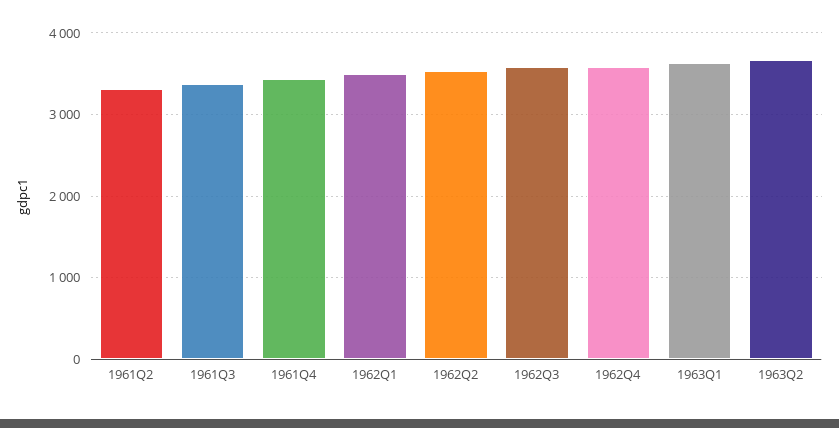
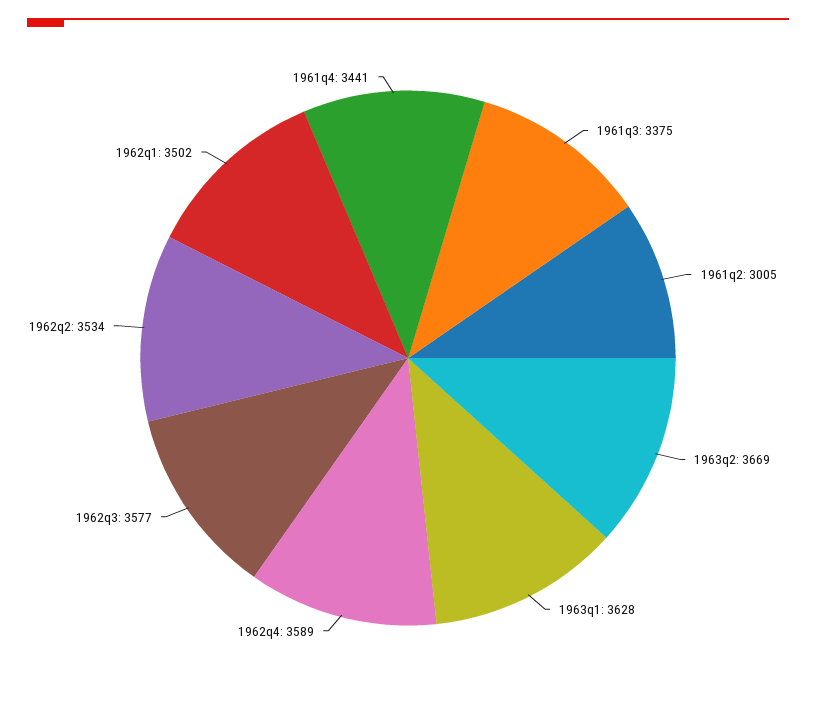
1961Q2: 3300 -> 3005

